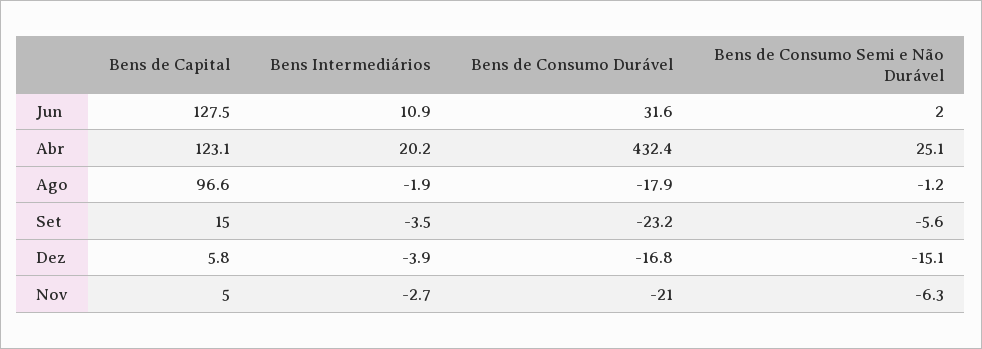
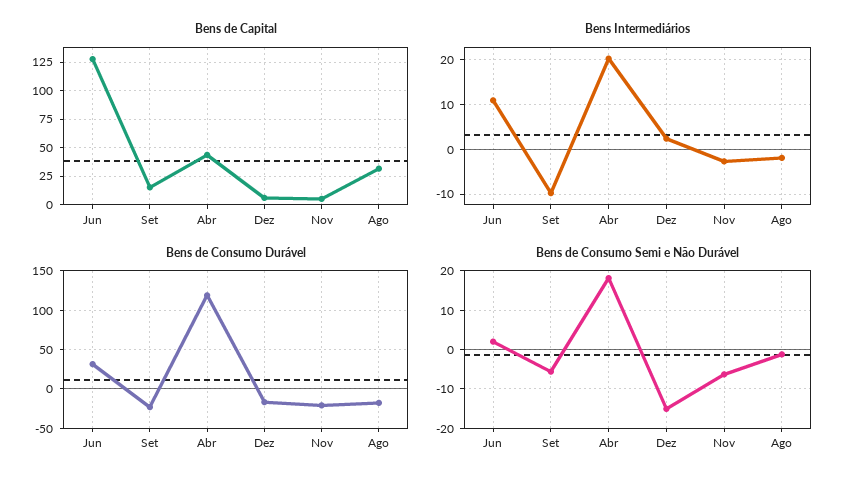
Bens de Capital, Abr: 123.1 -> 50
Bens de Consumo Durável, Abr: 432.4 -> 120
Bens de Consumo Semi e Não Durável, Abr: 25.1 -> 18
Bens de Capital, Ago: 96.6 -> 25
Bens Intermediários, Set: -3.5 -> -10
Bens Intermediários, Dez: -3.9 -> 2

